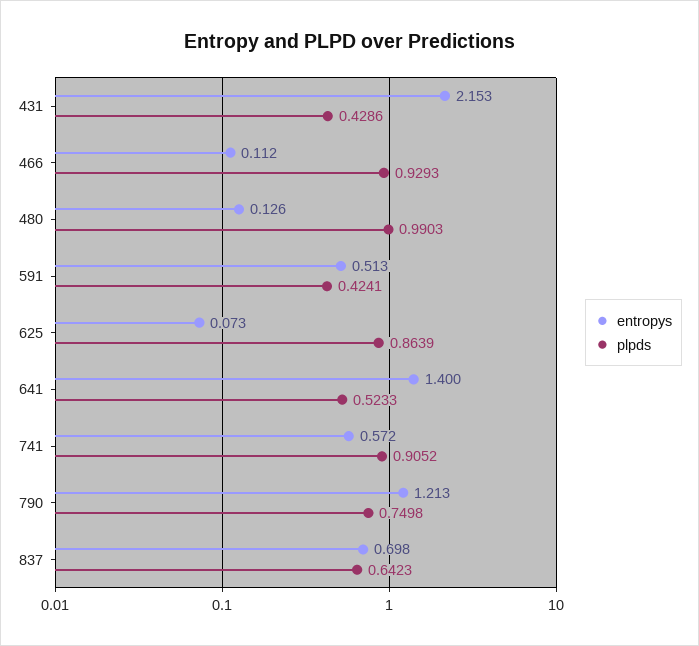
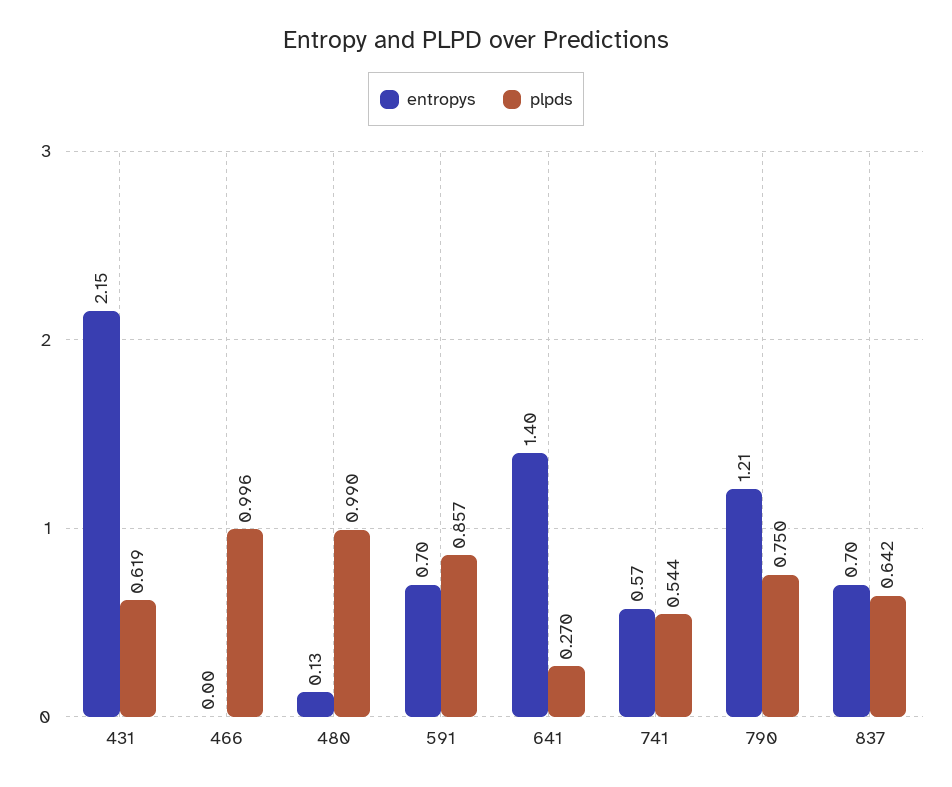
plpds, 431: 0.4286 -> 0.619
entropys, 466: 0.112 -> 0
plpds, 466: 0.9293 -> 0.996
entropys, 591: 0.513 -> 0.7
plpds, 591: 0.4241 -> 0.857
entropys, 625: 0.073 -> none
plpds, 625: 0.8639 -> none
plpds, 641: 0.5233 -> 0.27
plpds, 741: 0.9052 -> 0.544

